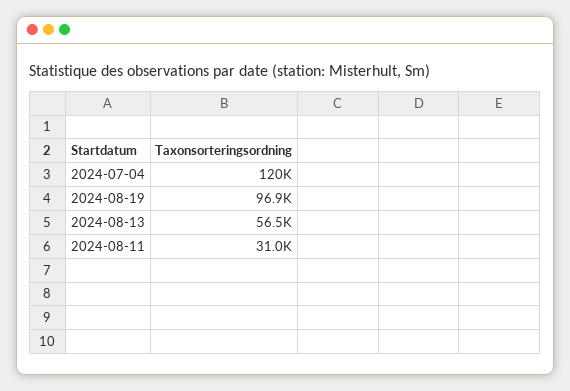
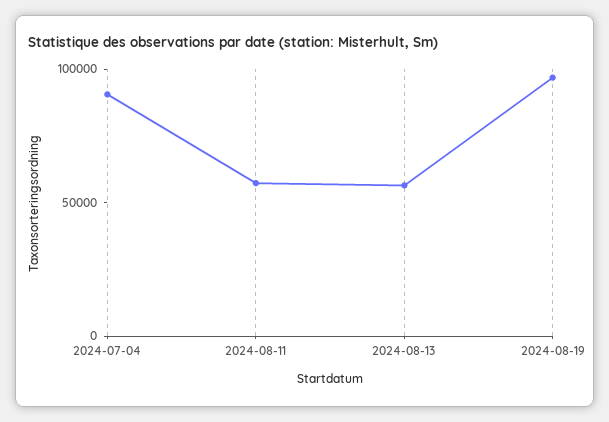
2024-07-04: 120000 -> 90000
2024-08-11: 31000 -> 60000

